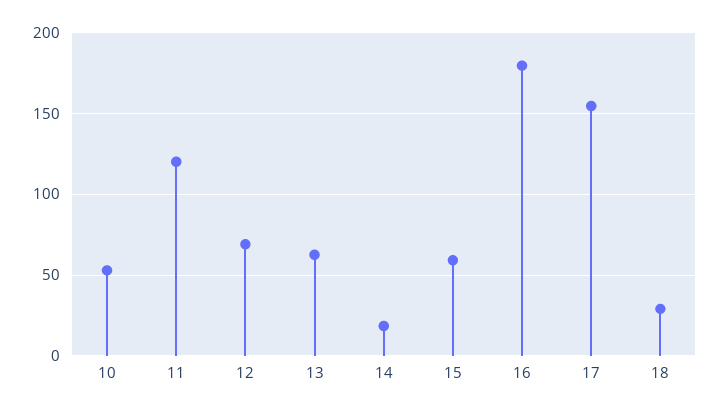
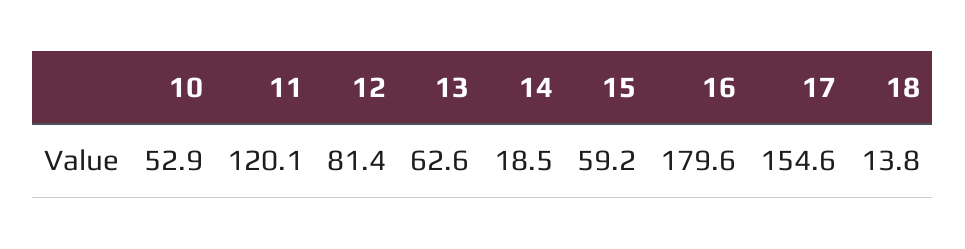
12: 70 -> 81.4
18: 30 -> 13.8

